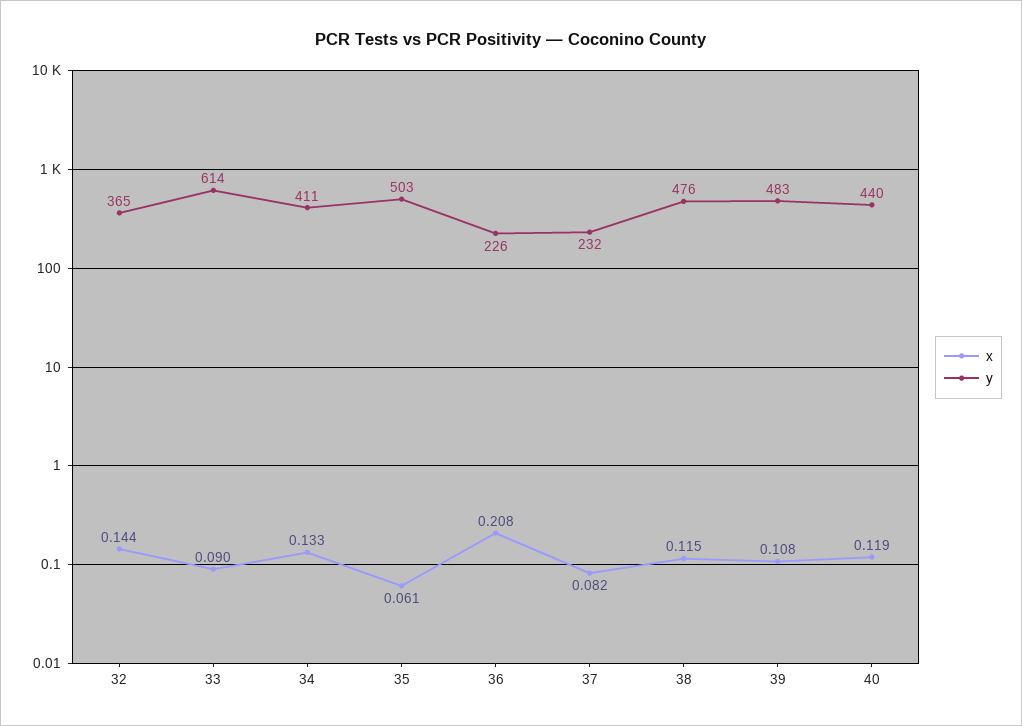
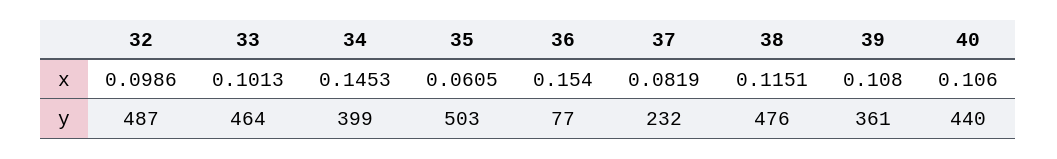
x, 32: 0.144 -> 0.0986
y, 32: 365 -> 487
x, 33: 0.09 -> 0.1013
y, 33: 614 -> 464
x, 34: 0.133 -> 0.1453
y, 34: 411 -> 399
x, 36: 0.208 -> 0.154
y, 36: 226 -> 77
y, 39: 483 -> 361
x, 40: 0.119 -> 0.106

